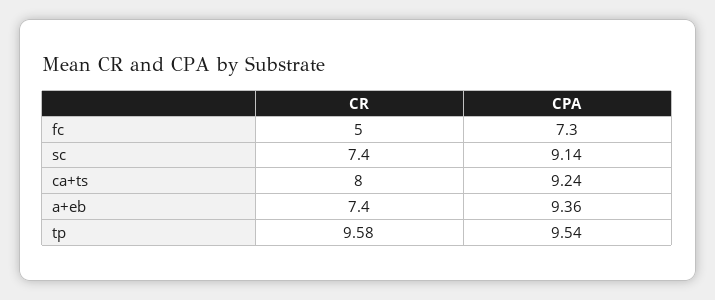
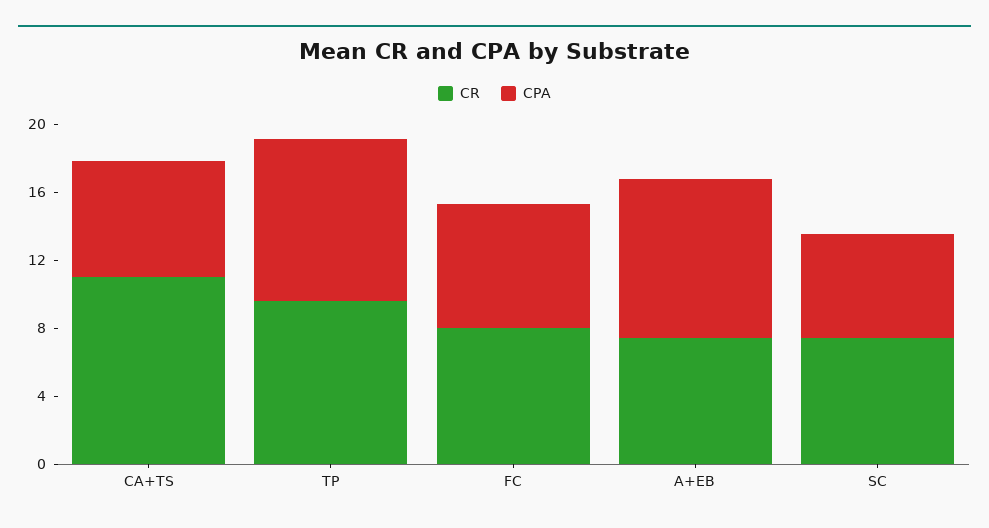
CR, fc: 5 -> 8
CPA, sc: 9.14 -> 6
CR, ca+ts: 8 -> 11
CPA, ca+ts: 9.24 -> 7

